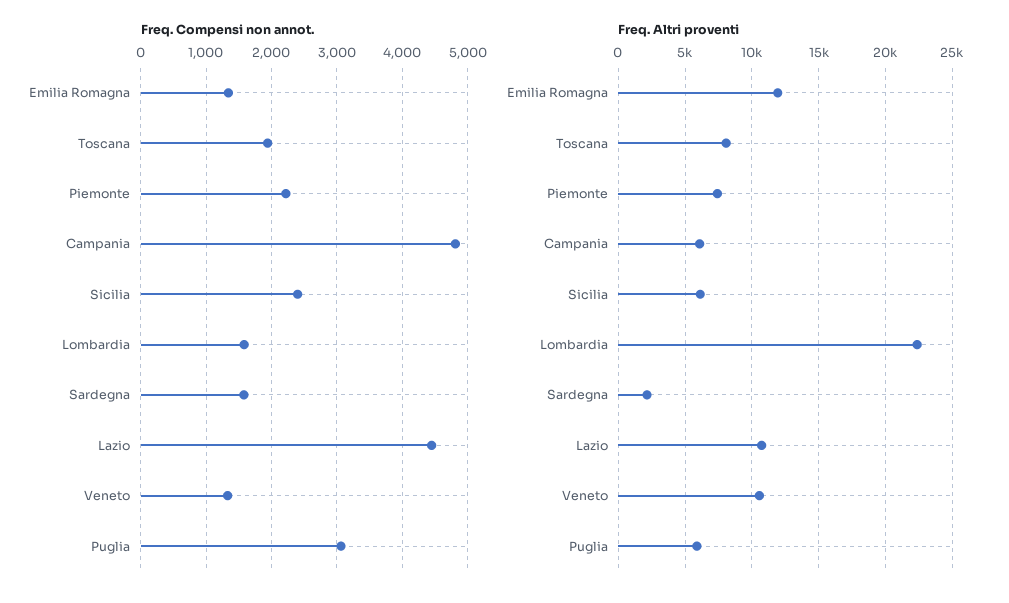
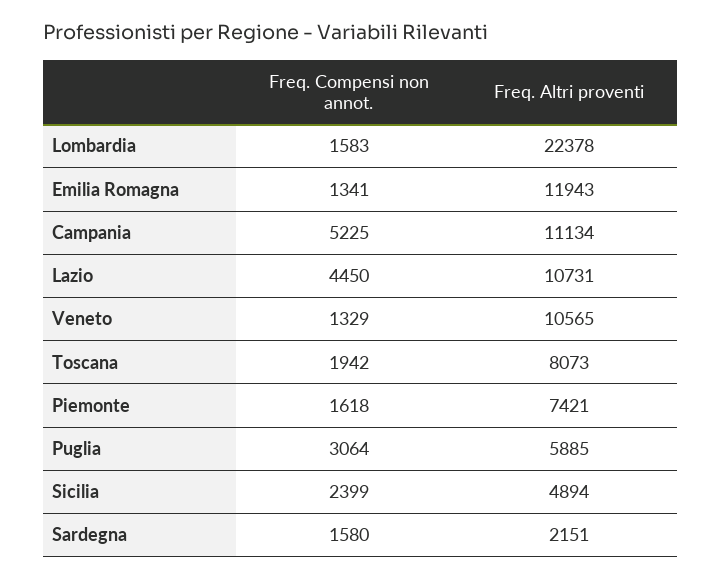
Freq. Compensi non annot., Piemonte: 2200 -> 1618
Freq. Compensi non annot., Campania: 4800 -> 5225
Freq. Altri proventi, Campania: 6000 -> 11134
Freq. Altri proventi, Sicilia: 6000 -> 4894

